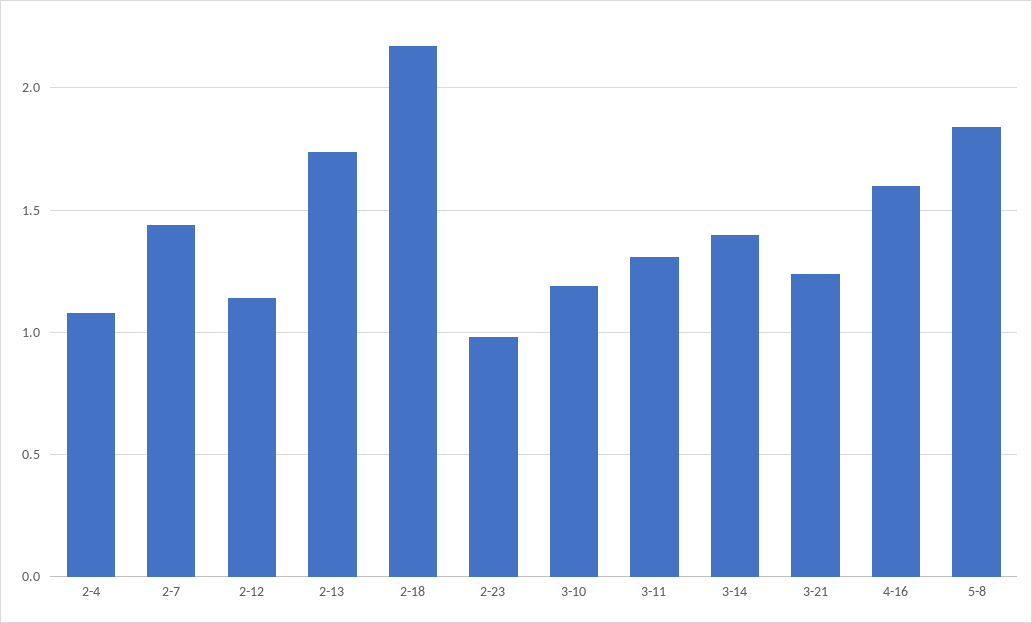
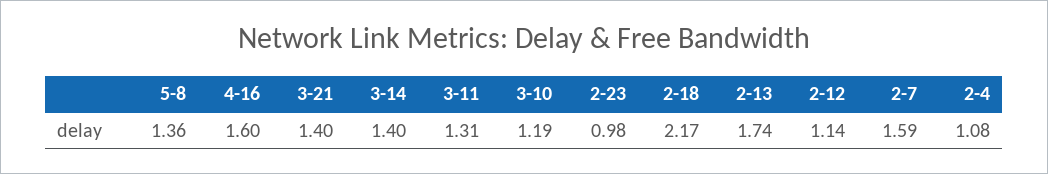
2-7: 1.45 -> 1.59
3-21: 1.25 -> 1.4
5-8: 1.85 -> 1.36

